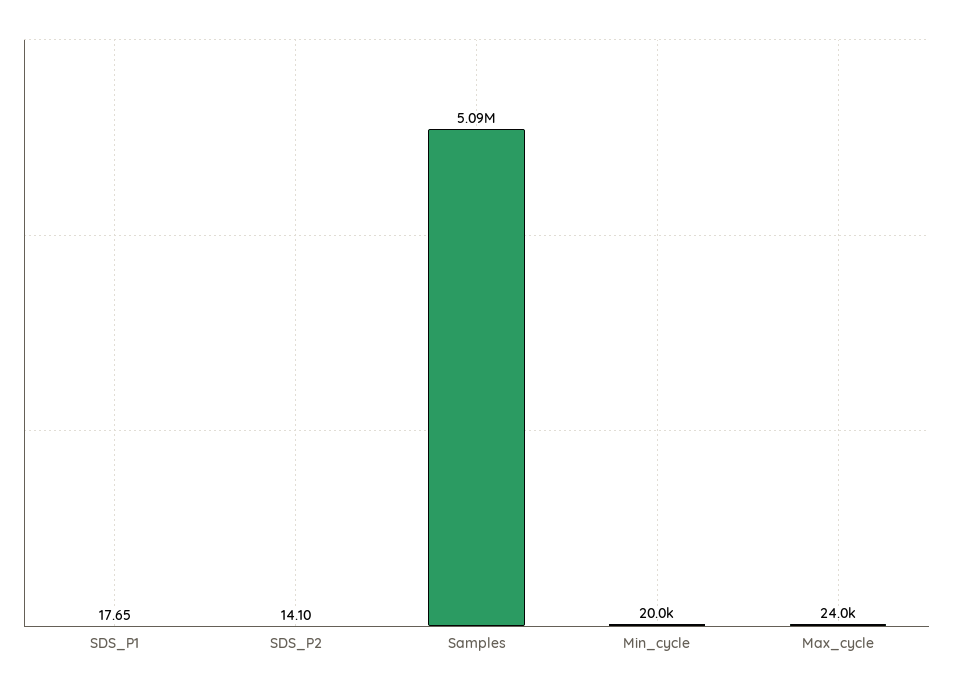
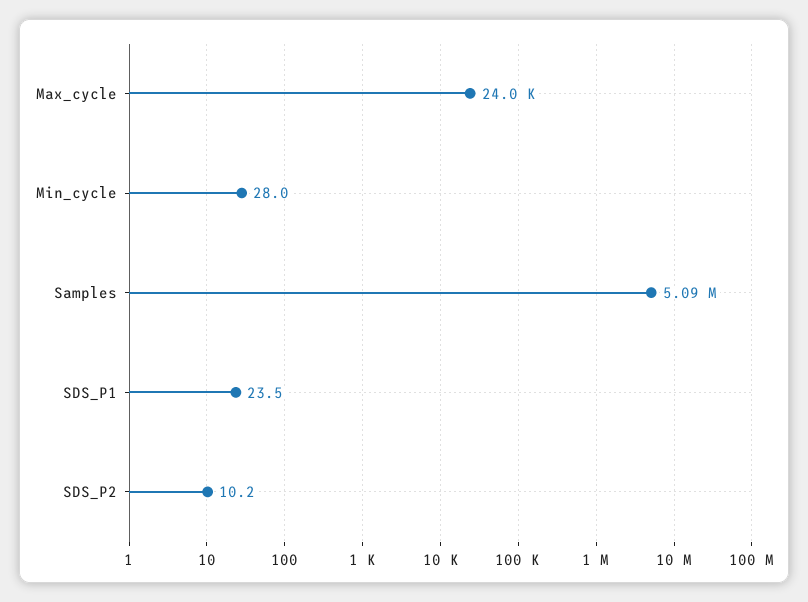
SDS_P1: 17.65 -> 23.5
SDS_P2: 14.1 -> 10.2
Min_cycle: 20000 -> 28

